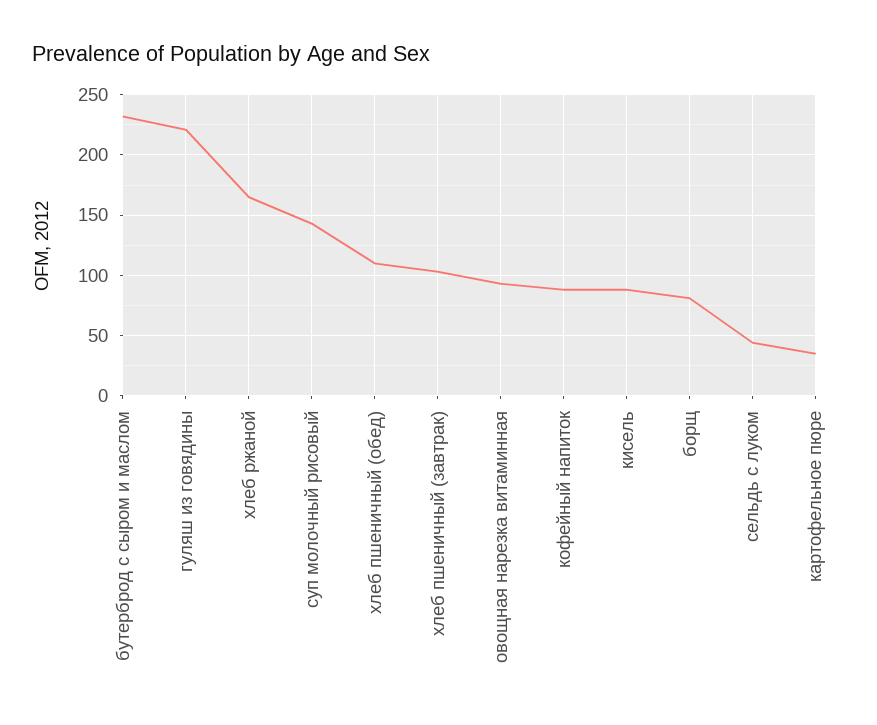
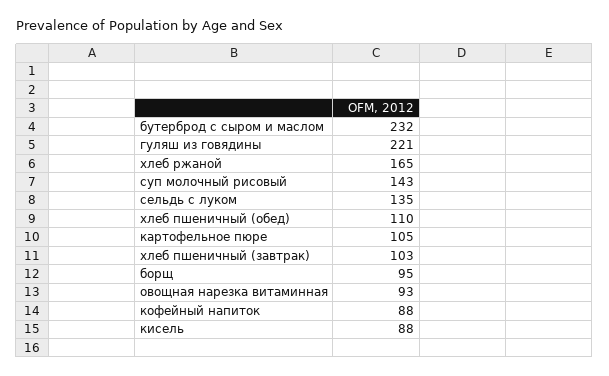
борщ: 80 -> 95
сельдь с луком: 45 -> 135
картофельное пюре: 35 -> 105

